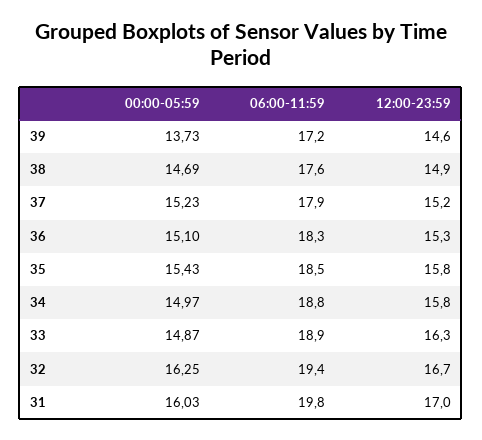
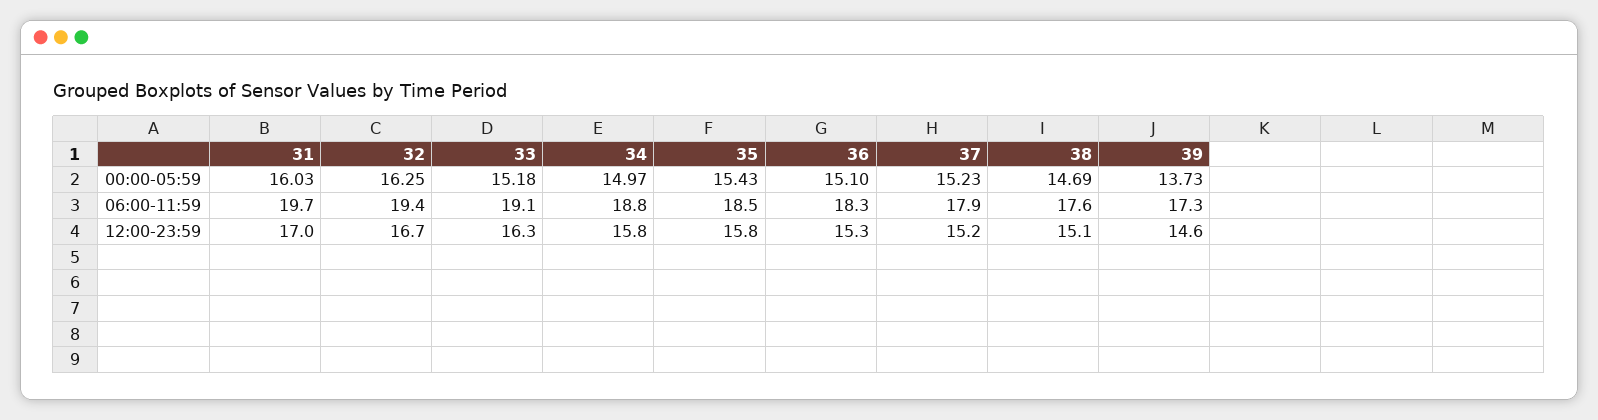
06:00-11:59, 39: 17.2 -> 17.3
12:00-23:59, 38: 14.9 -> 15.1
00:00-05:59, 33: 14.87 -> 15.18
06:00-11:59, 33: 18.9 -> 19.1
06:00-11:59, 31: 19.8 -> 19.7

